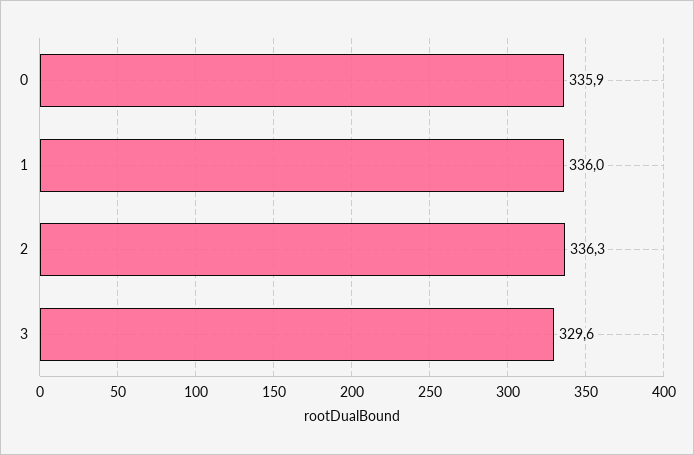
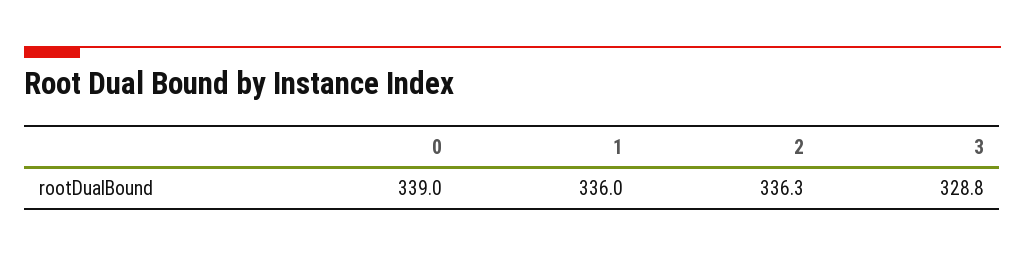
0: 335.9 -> 339
3: 329.6 -> 328.8

